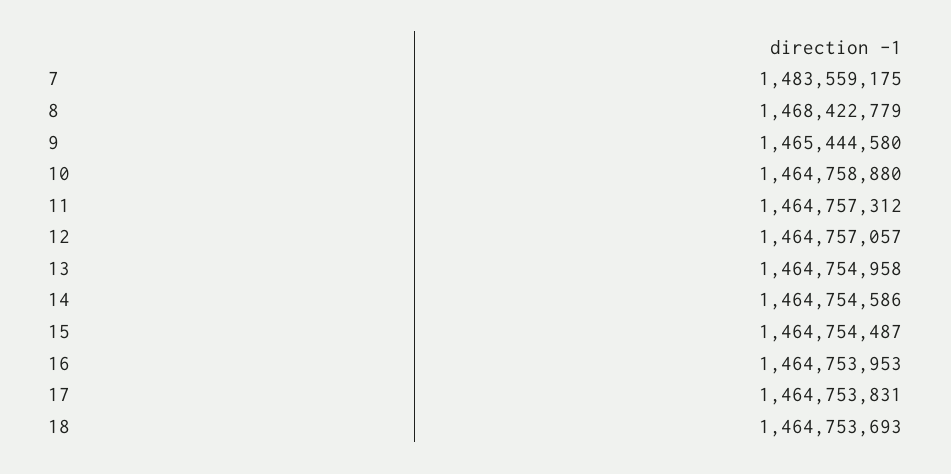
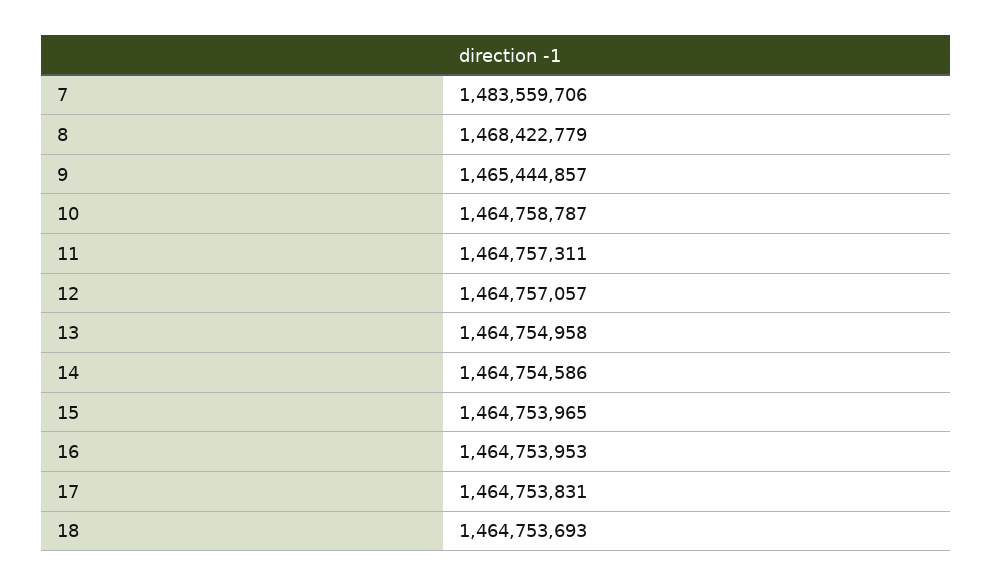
7: 1483559175 -> 1483559706
9: 1465444580 -> 1465444857
10: 1464758880 -> 1464758787
11: 1464757312 -> 1464757311
15: 1464754487 -> 1464753965

